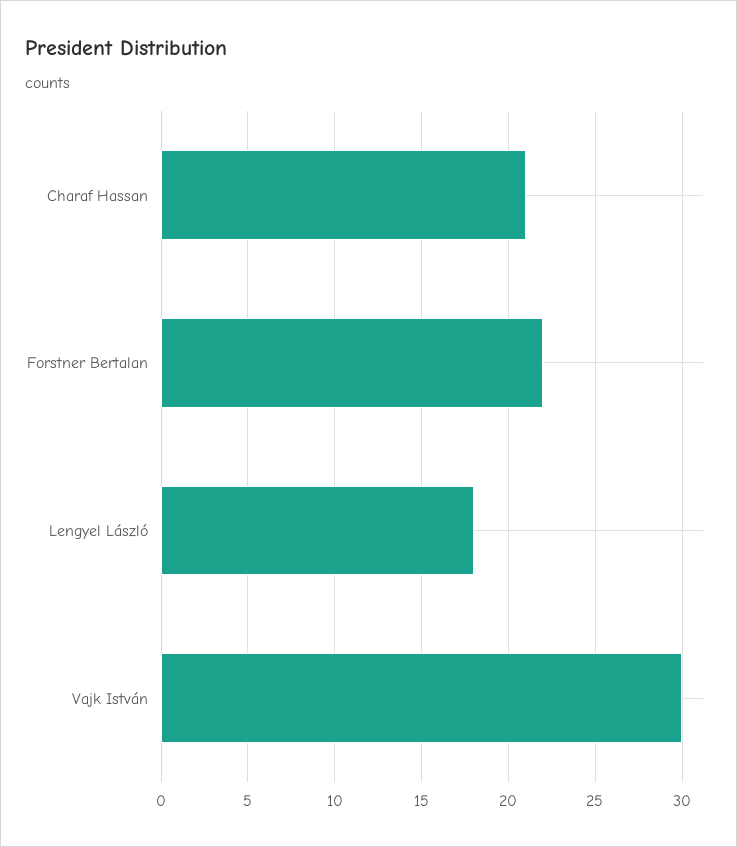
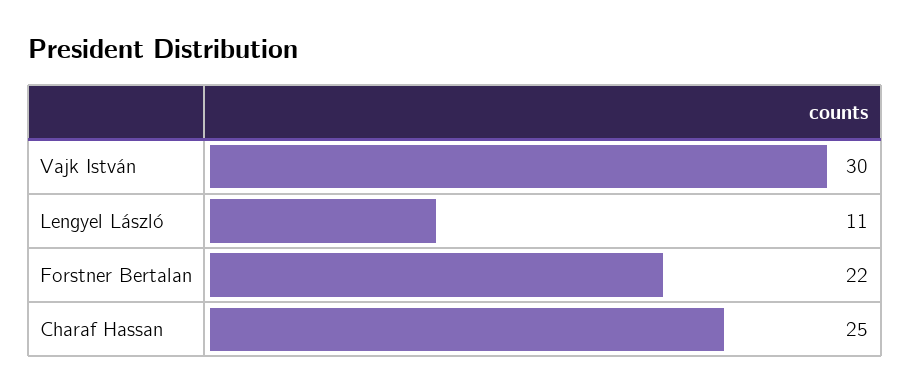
Charaf Hassan: 21 -> 25
Lengyel László: 18 -> 11

